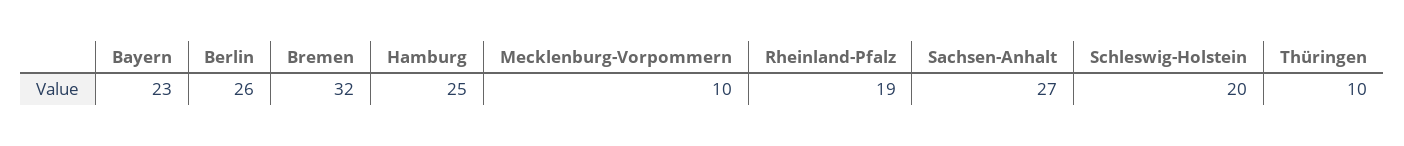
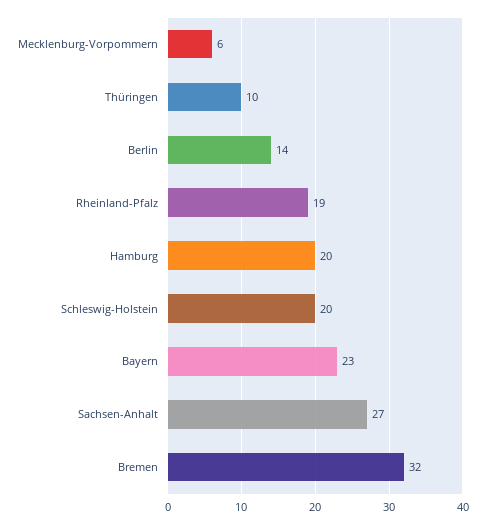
Berlin: 26 -> 14
Hamburg: 25 -> 20
Mecklenburg-Vorpommern: 10 -> 6

